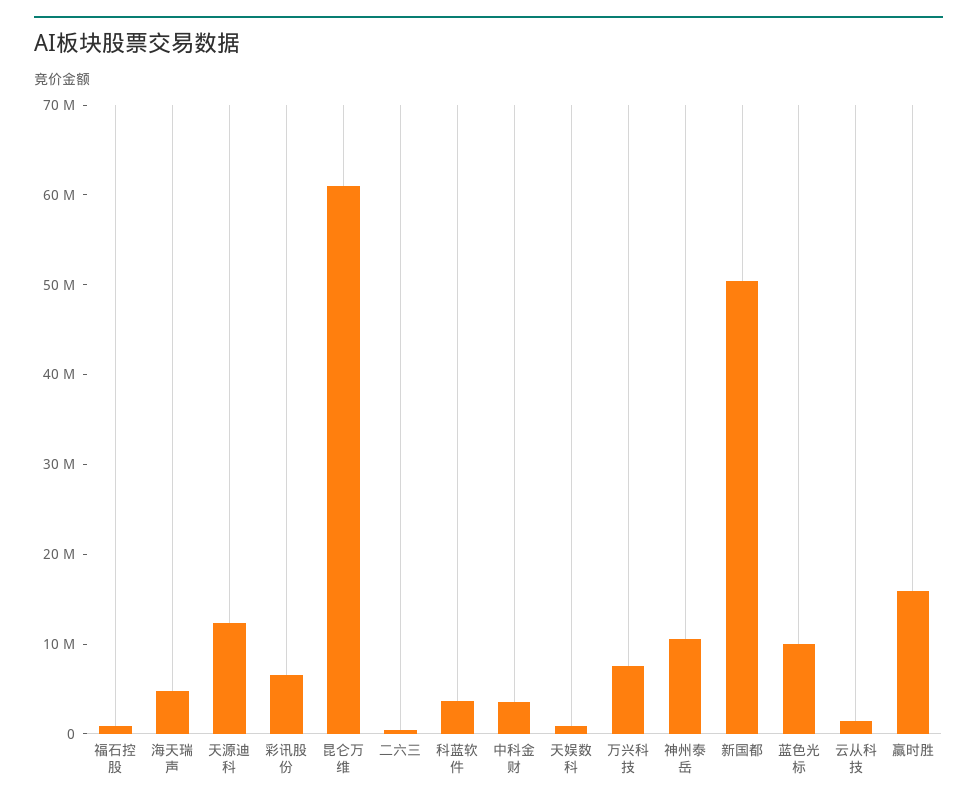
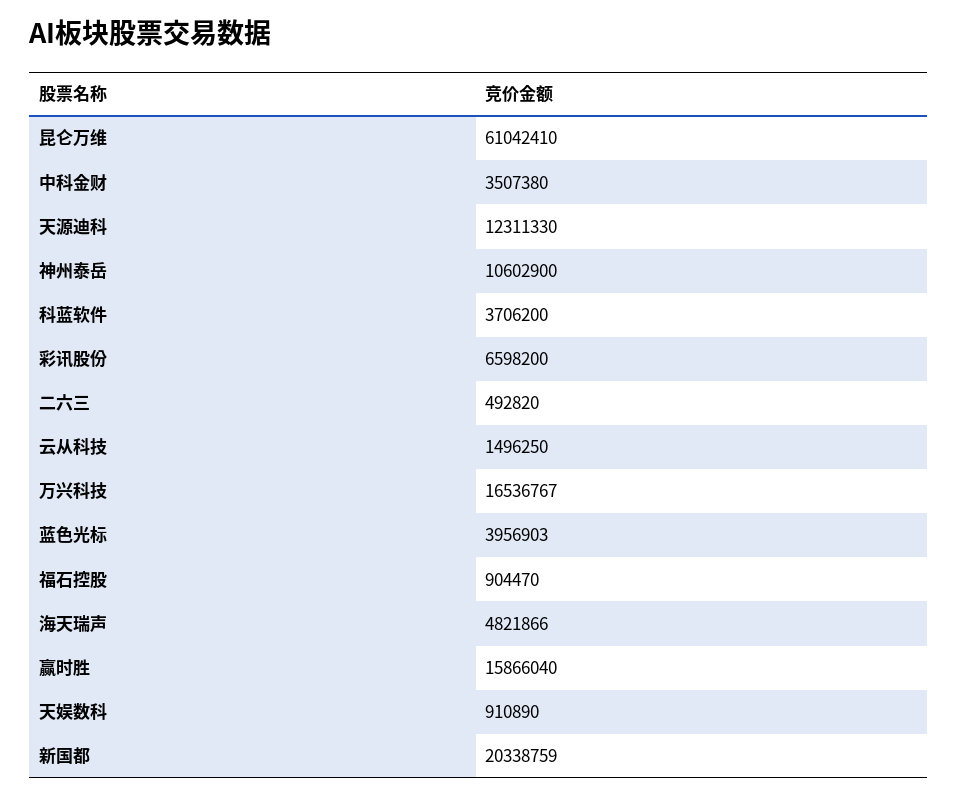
万兴科技: 8000000 -> 16536767
新国都: 50000000 -> 20338759
蓝色光标: 10000000 -> 3956903

